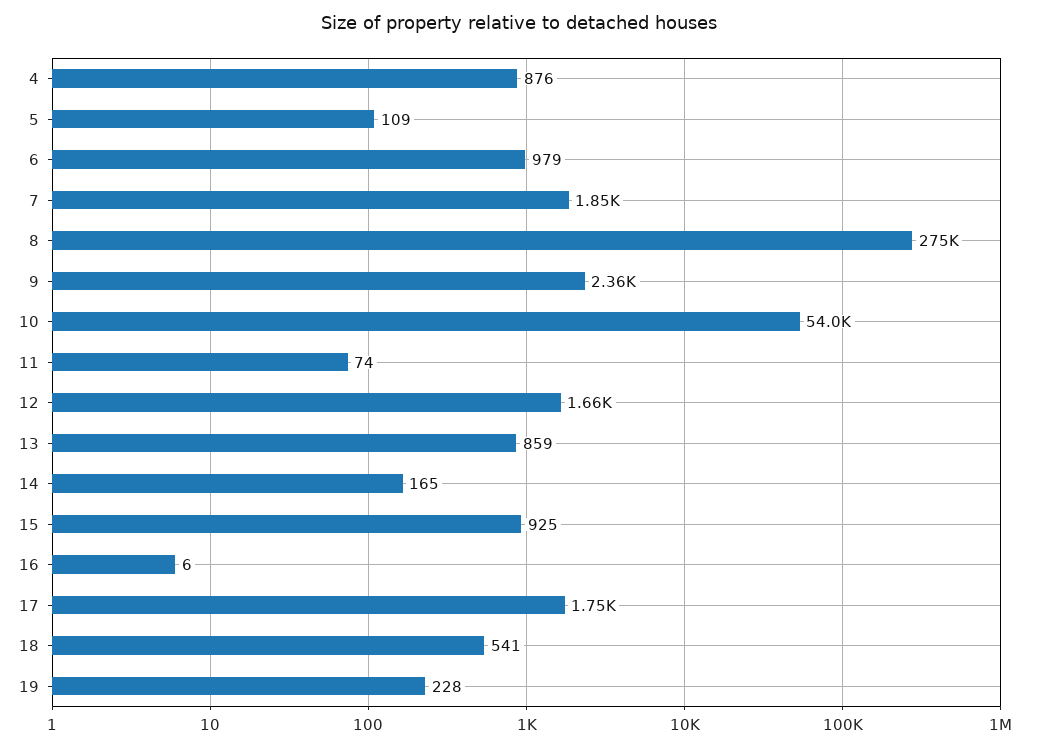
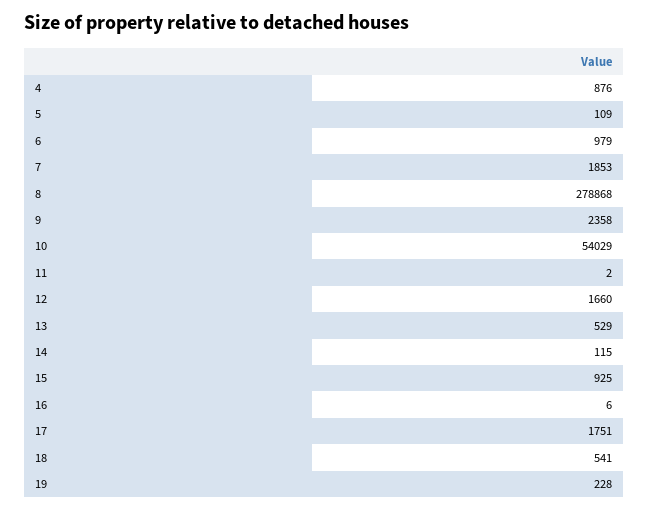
8: 275000 -> 278868
11: 74 -> 2
13: 859 -> 529
14: 165 -> 115

